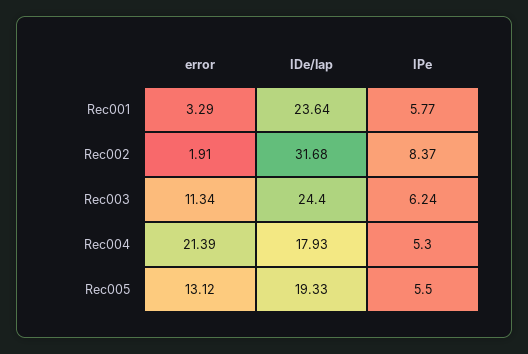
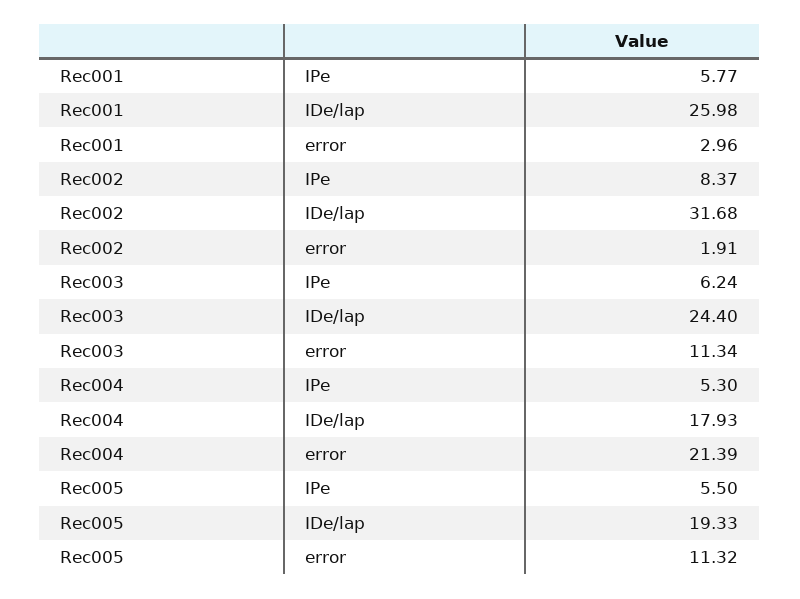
error, Rec001: 3.29 -> 2.96
IDe/lap, Rec001: 23.64 -> 25.98
error, Rec005: 13.12 -> 11.32

